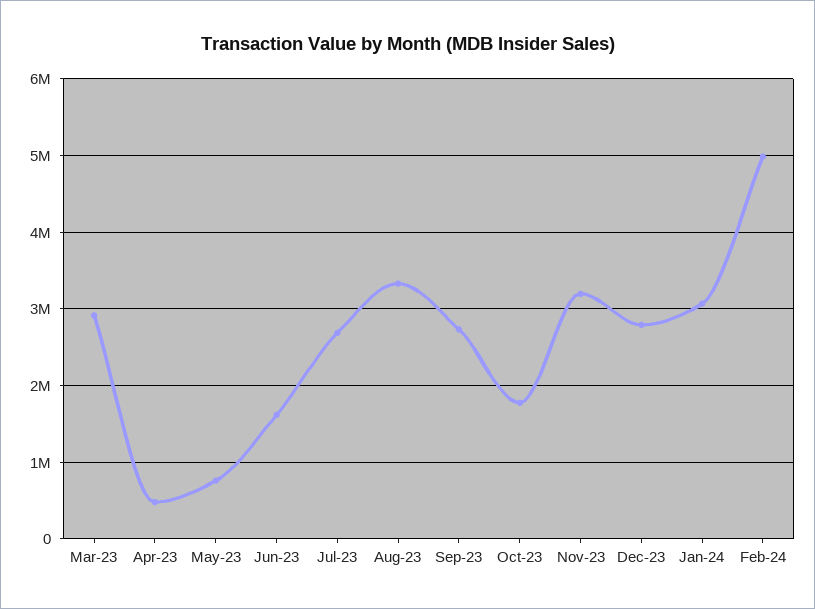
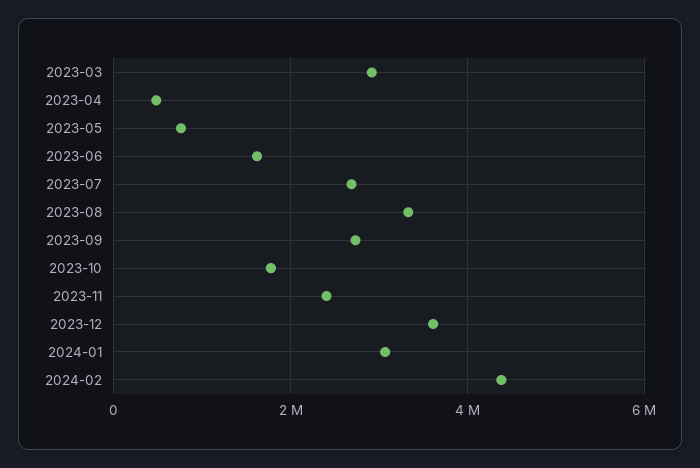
Nov-23: 3200000 -> 2400000
Dec-23: 2800000 -> 3600000
Feb-24: 5000000 -> 4400000

